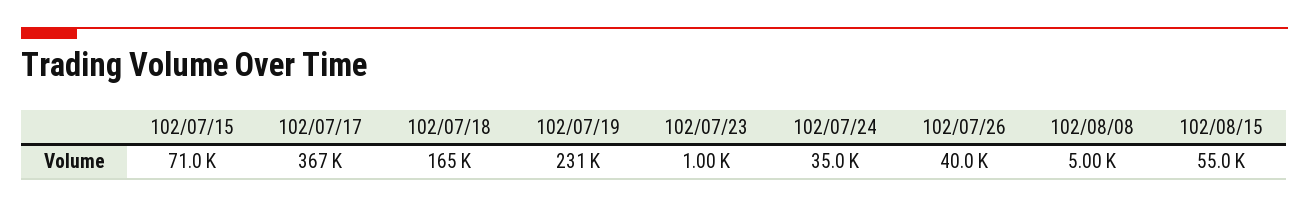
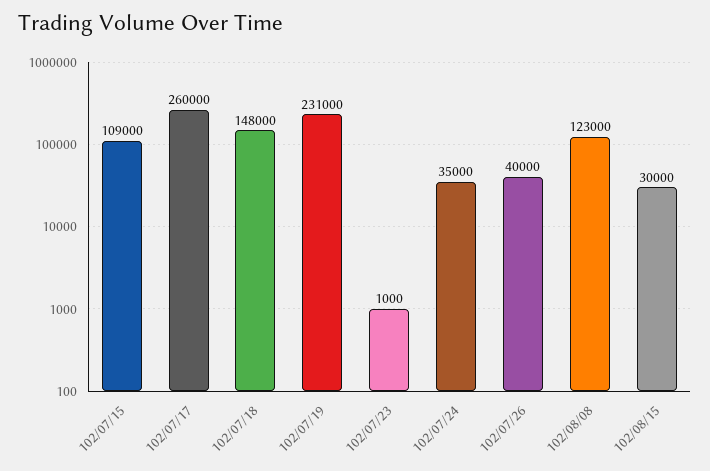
102/07/15: 71000 -> 109000
102/07/17: 367000 -> 260000
102/07/18: 165000 -> 148000
102/08/08: 5000 -> 123000
102/08/15: 55000 -> 30000

